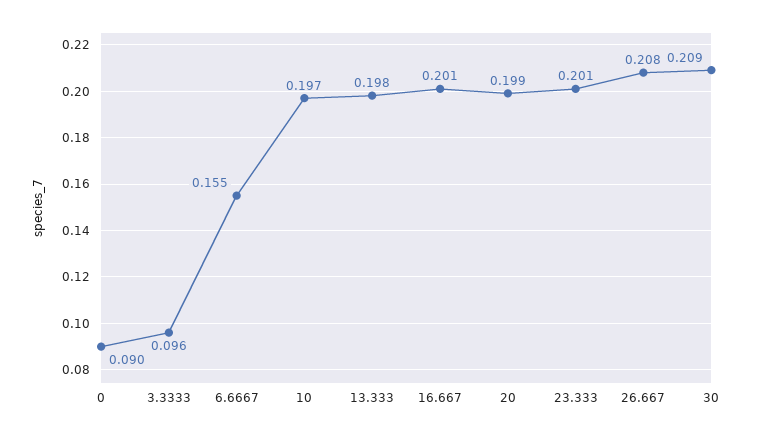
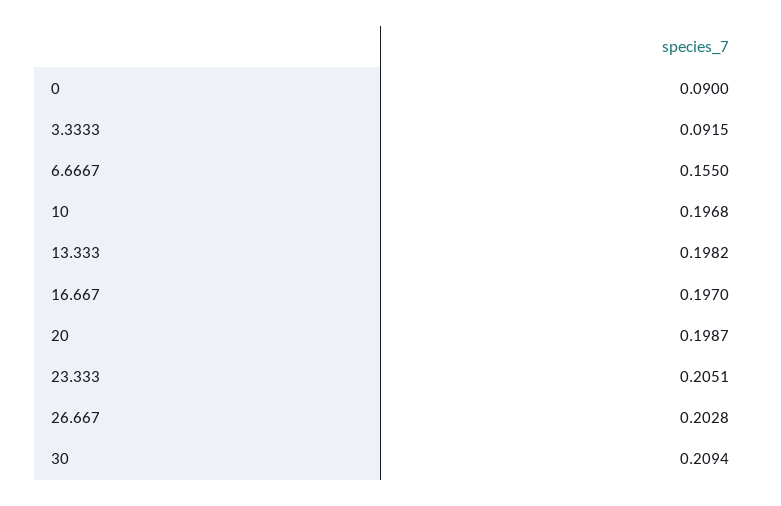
3.3333: 0.096 -> 0.0915
16.667: 0.201 -> 0.197
23.333: 0.201 -> 0.2051
26.667: 0.208 -> 0.2028

